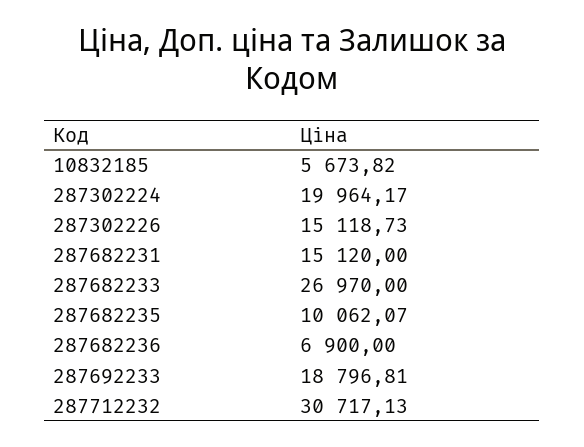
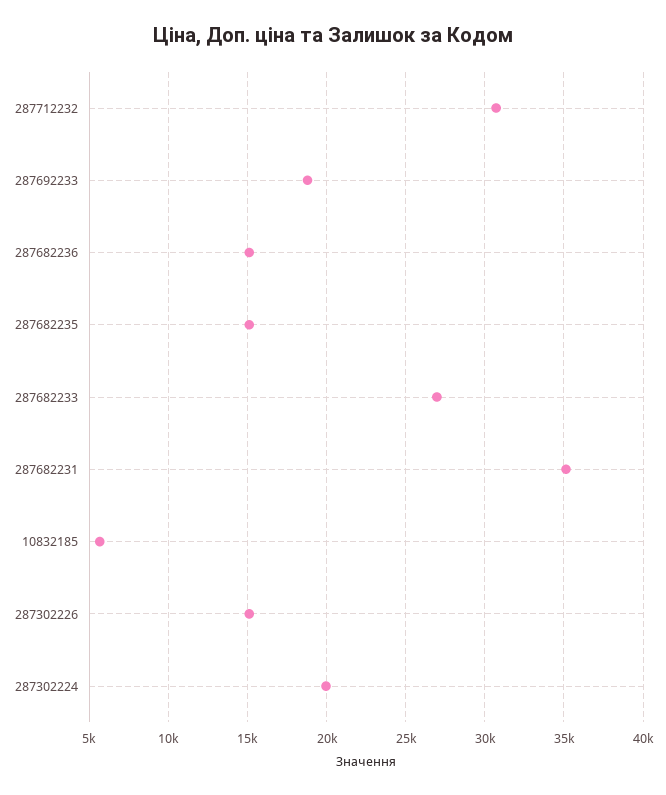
287682231: 15120 -> 35000
287682235: 10062.07 -> 15000
287682236: 6900 -> 15000

